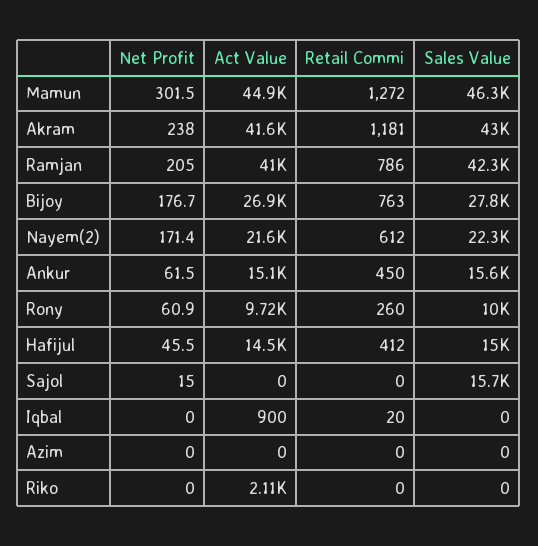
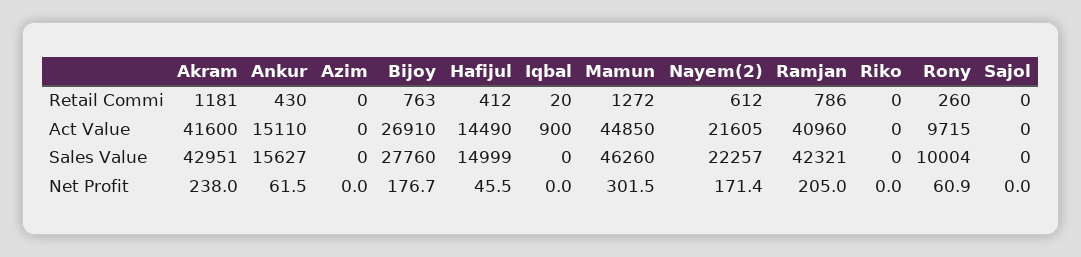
Retail Commi, Ankur: 450 -> 430
Net Profit, Sajol: 15 -> 0
Sales Value, Sajol: 15700 -> 0
Act Value, Riko: 2110 -> 0

